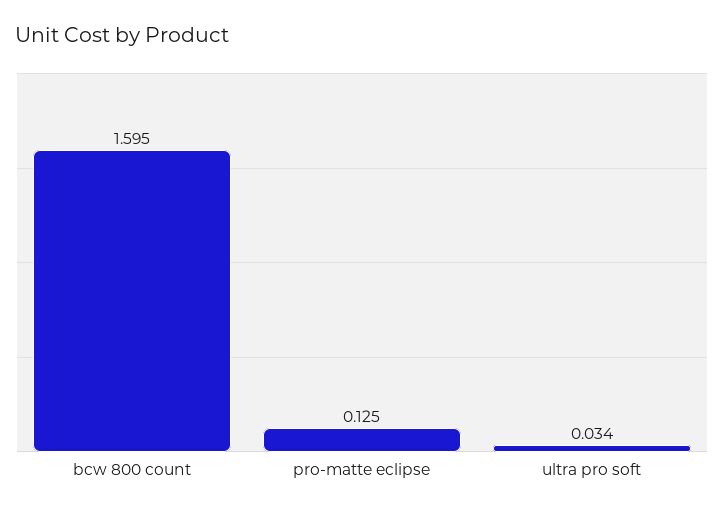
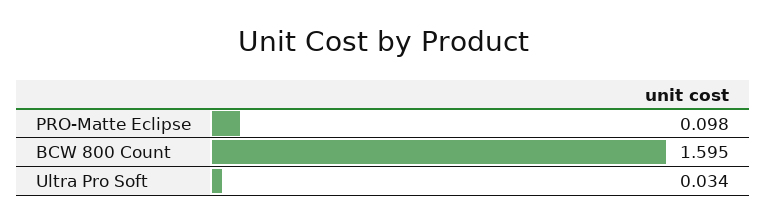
pro-matte eclipse: 0.125 -> 0.098

